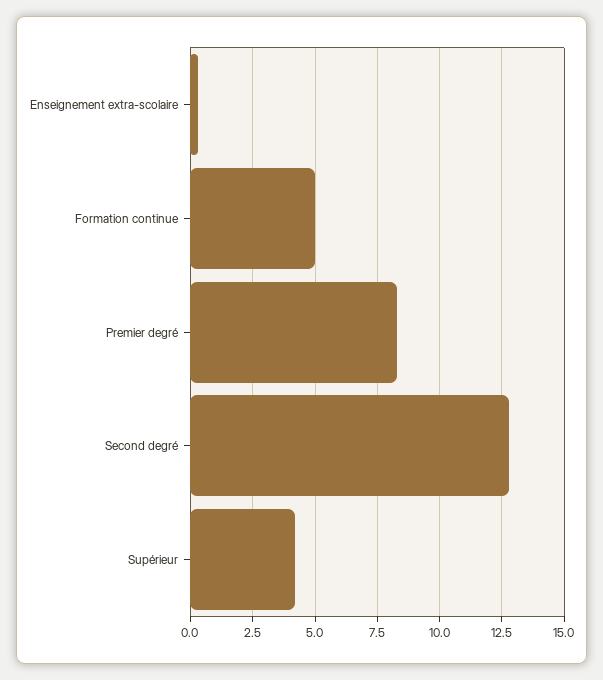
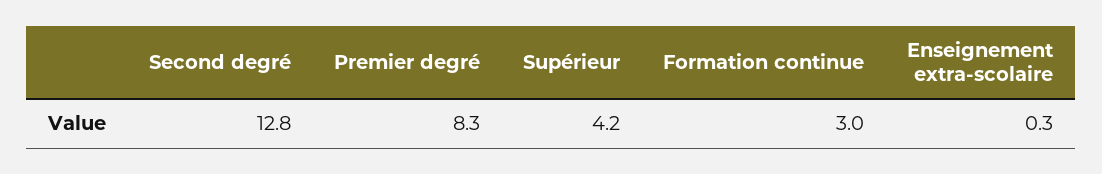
Formation continue: 5 -> 3

